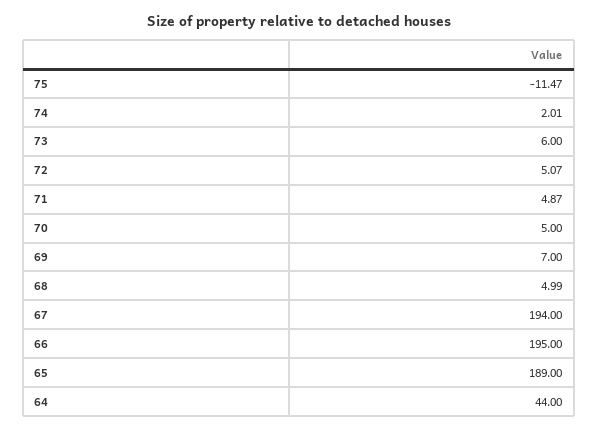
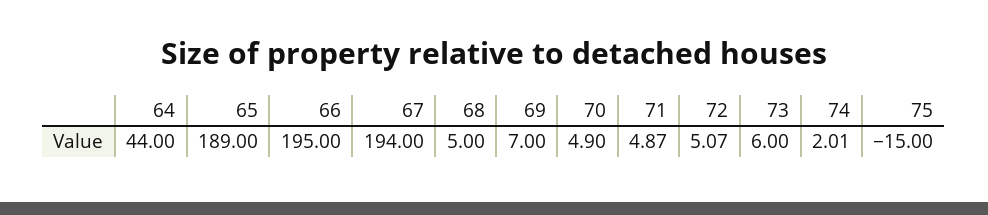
75: -11.47 -> -15
70: 5 -> 4.9
68: 4.99 -> 5

